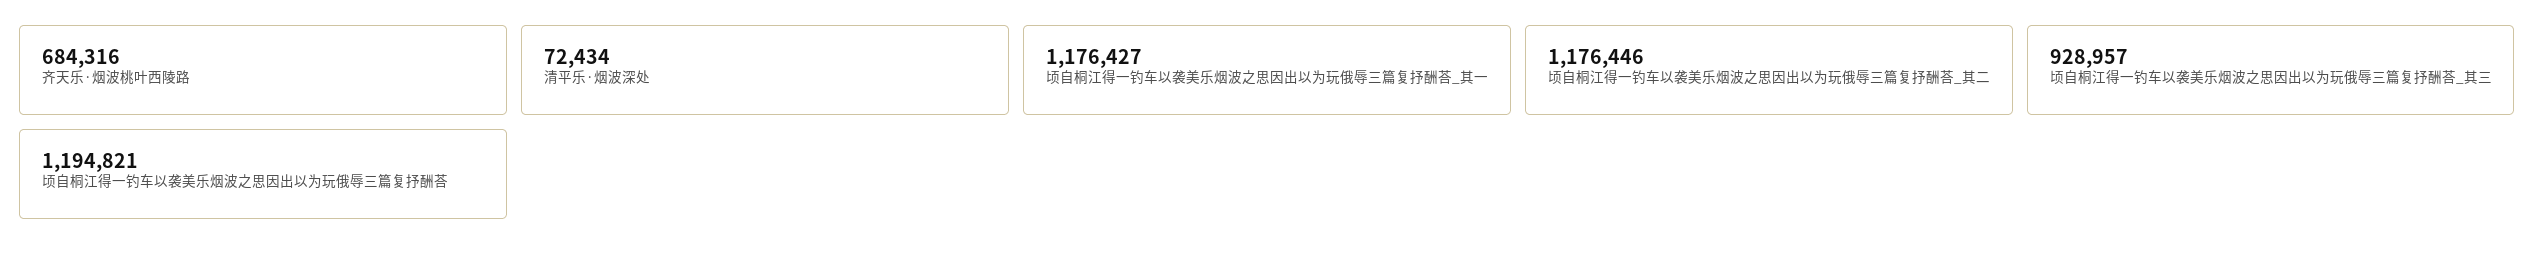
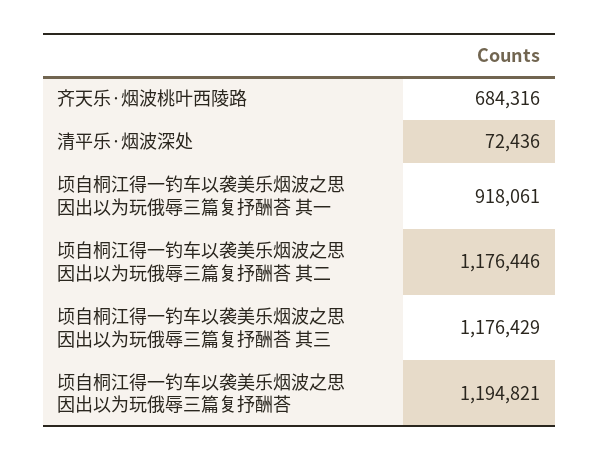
清平乐·烟波深处: 72434 -> 72436
顷自桐江得一钓车以袭美乐烟波之思因出以为玩俄辱三篇复抒酬荅_其一: 1176427 -> 918061
顷自桐江得一钓车以袭美乐烟波之思因出以为玩俄辱三篇复抒酬荅_其三: 928957 -> 1176429

